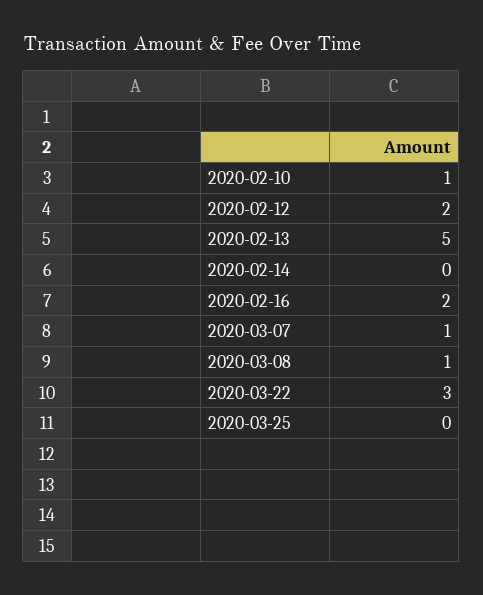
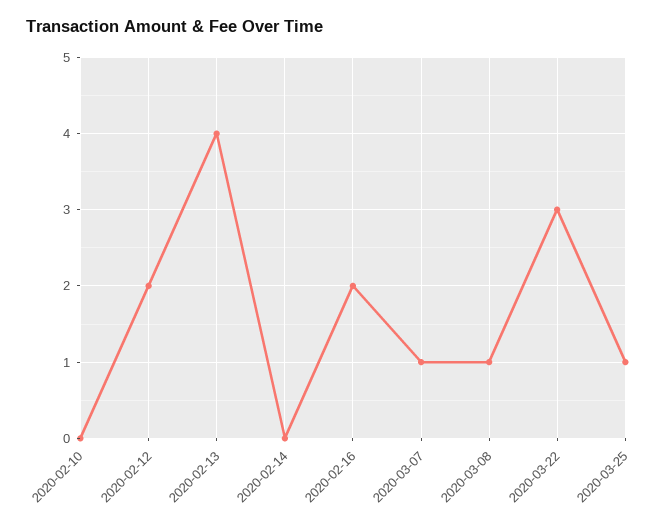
2020-02-10: 1 -> 0
2020-02-13: 5 -> 4
2020-03-25: 0 -> 1

